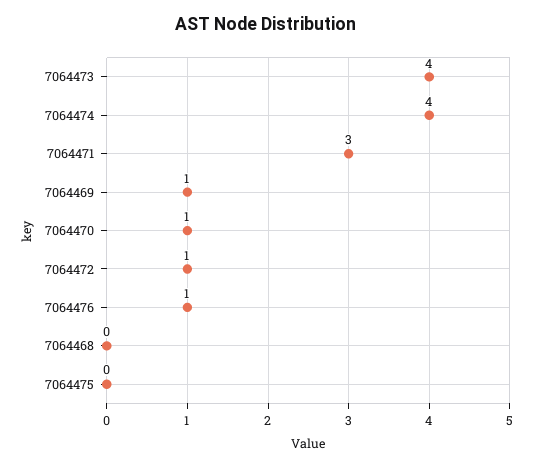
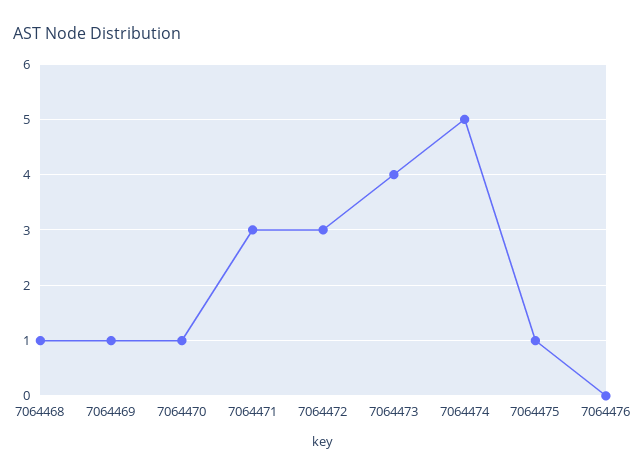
7064474: 4 -> 5
7064472: 1 -> 3
7064476: 1 -> 0
7064468: 0 -> 1
7064475: 0 -> 1

